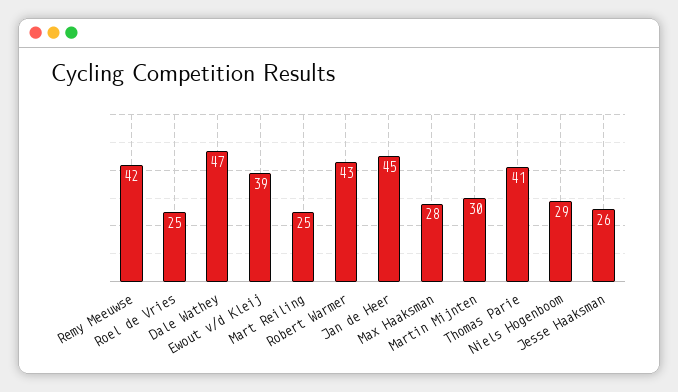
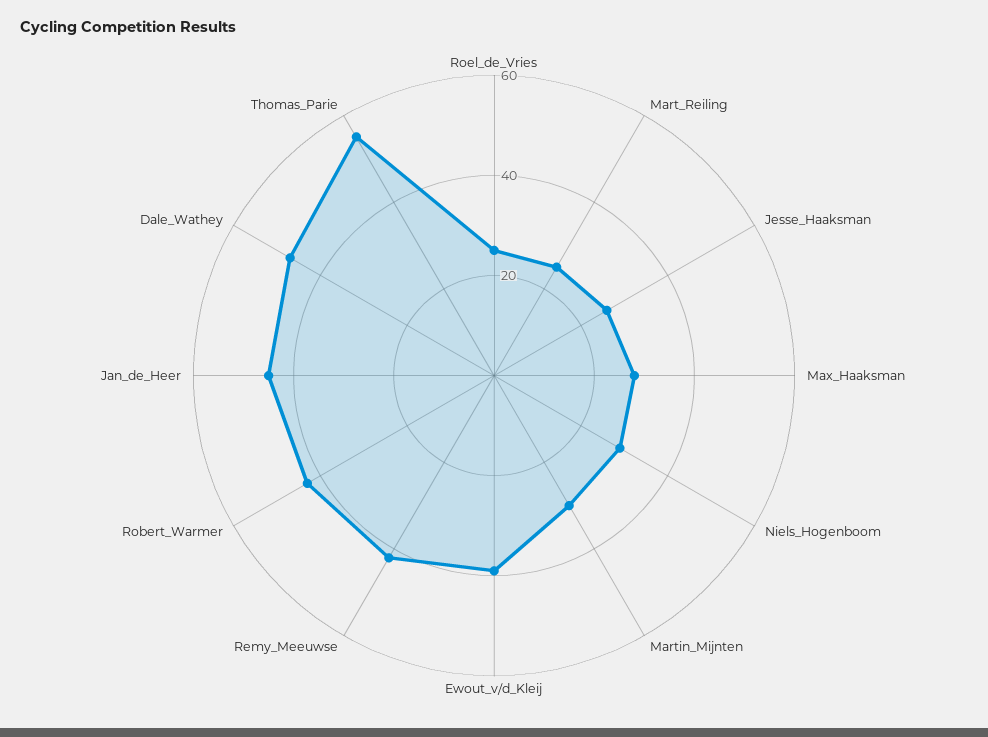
Thomas Parie: 41 -> 55

